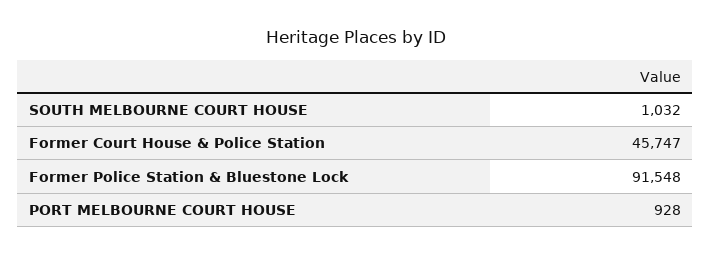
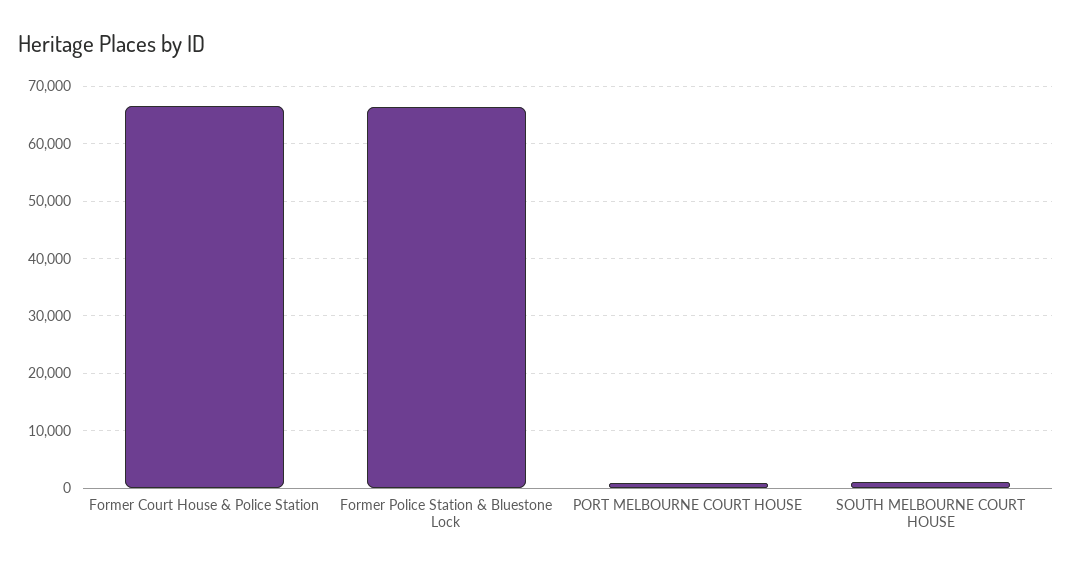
Former Court House & Police Station: 45747 -> 66000
Former Police Station & Bluestone Lock: 91548 -> 66000

